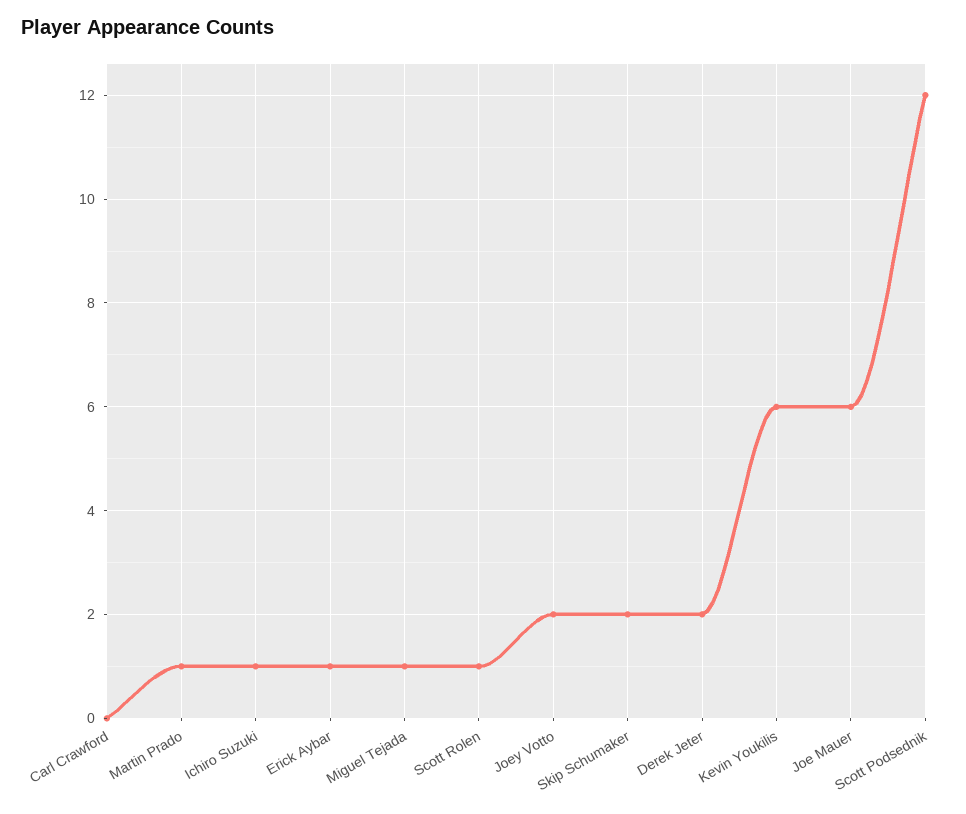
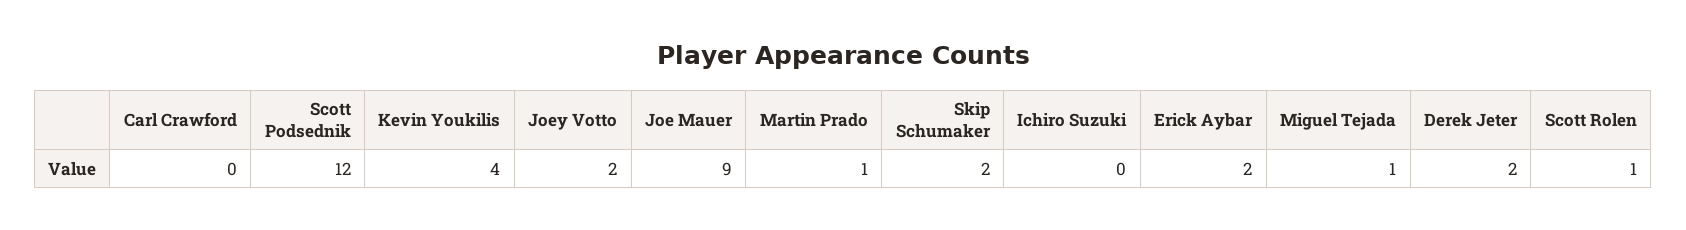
Ichiro Suzuki: 1 -> 0
Erick Aybar: 1 -> 2
Kevin Youkilis: 6 -> 4
Joe Mauer: 6 -> 9

